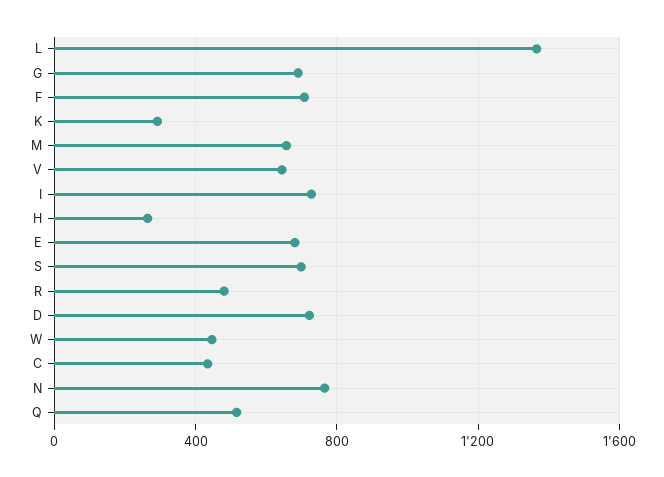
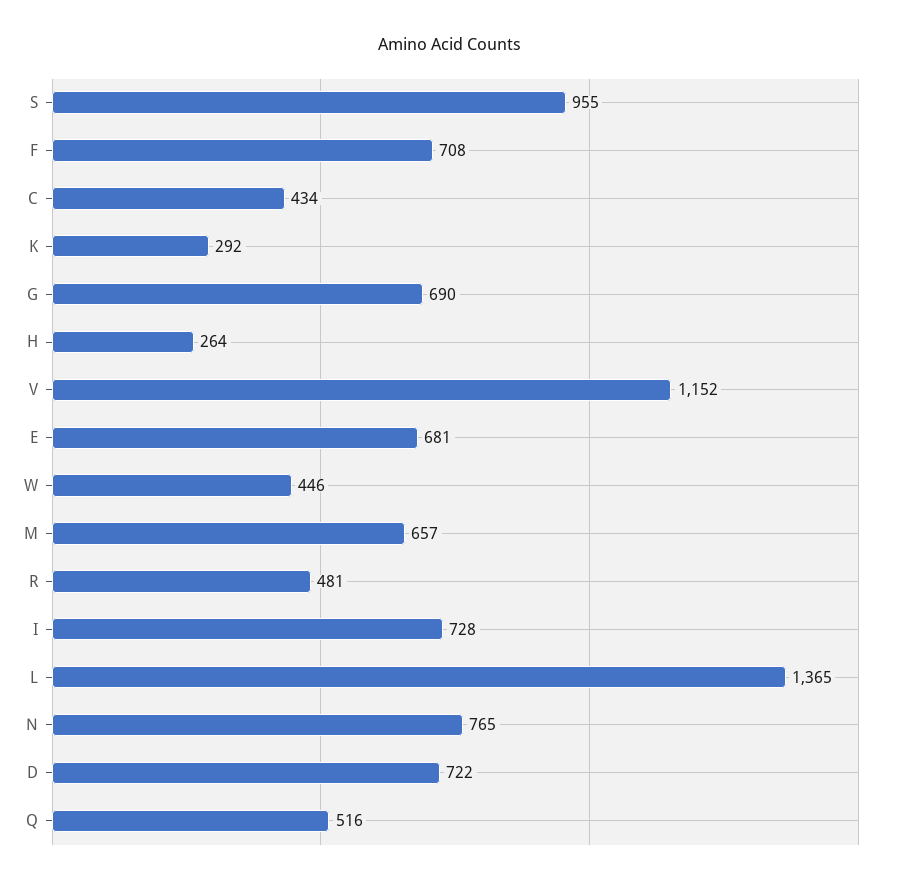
V: 650 -> 1152
S: 700 -> 955

